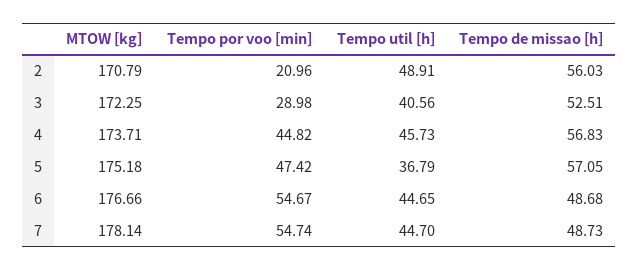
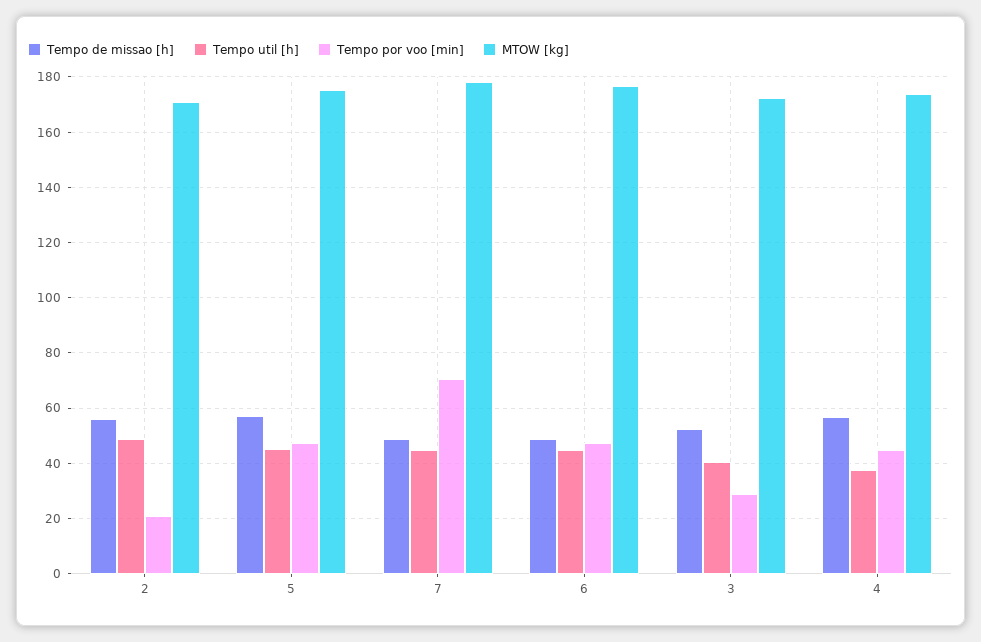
Tempo util [h], 4: 45.73 -> 37.5
Tempo util [h], 5: 36.79 -> 45
Tempo por voo [min], 6: 54.67 -> 47.5
Tempo por voo [min], 7: 54.74 -> 70

